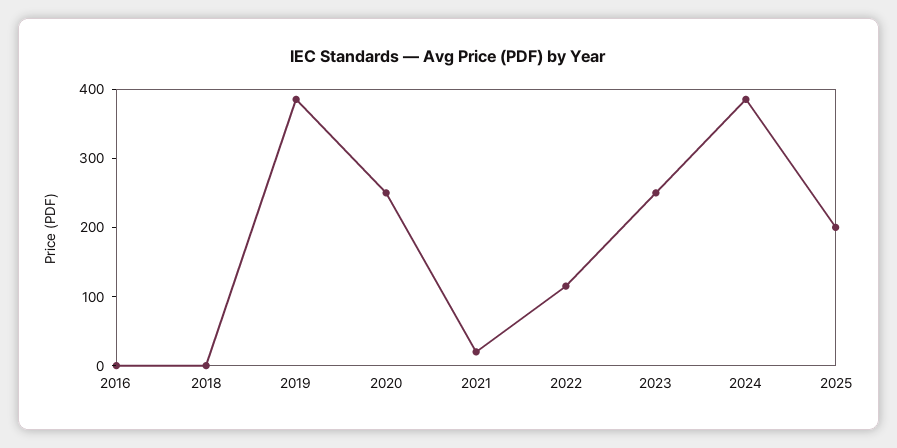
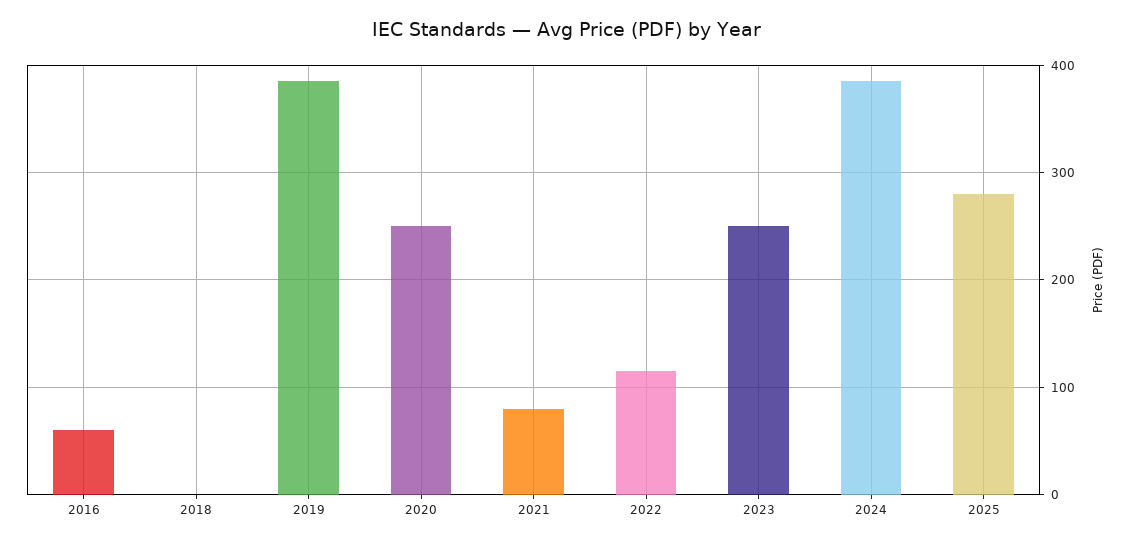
2016: 0 -> 60
2021: 20 -> 80
2025: 200 -> 280

